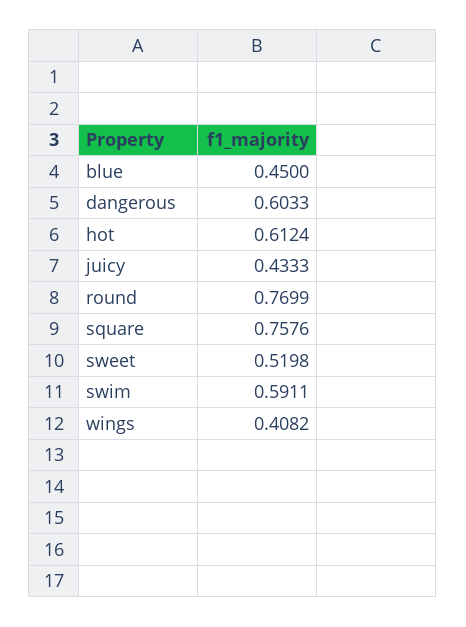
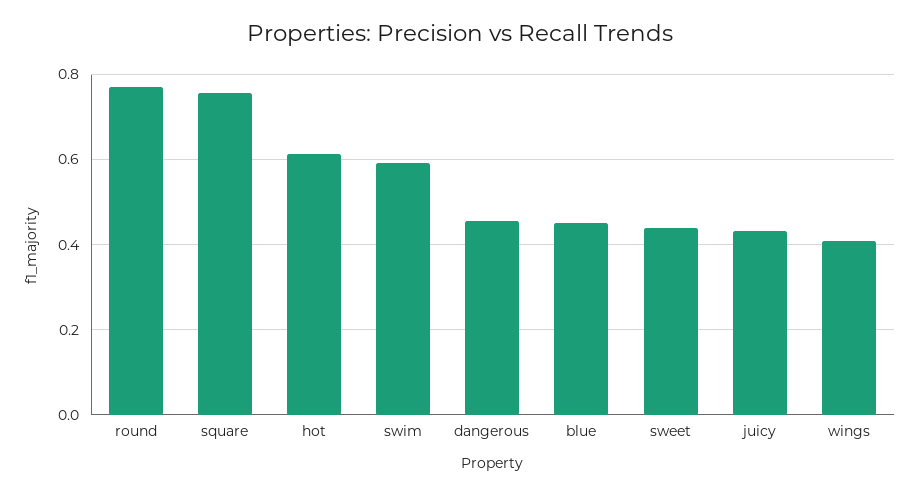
dangerous: 0.6033 -> 0.46
sweet: 0.5198 -> 0.44

